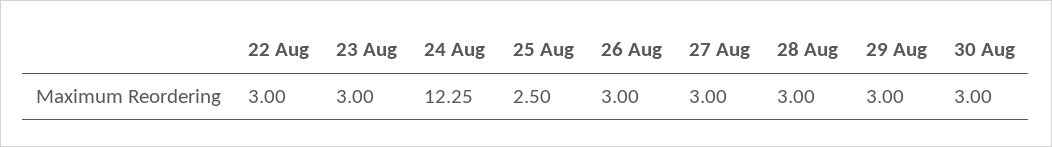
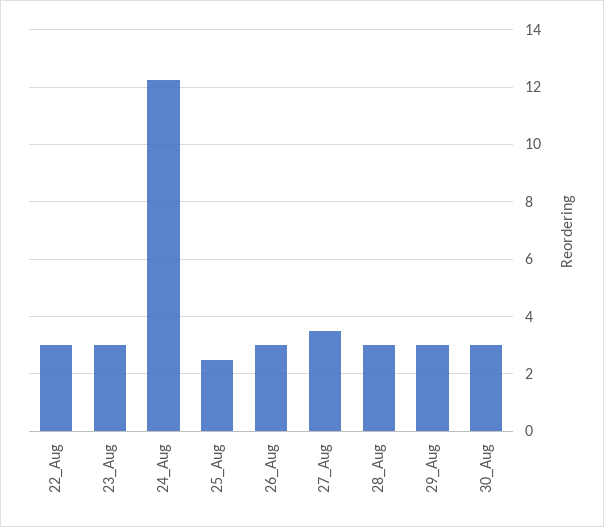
27 Aug: 3 -> 3.5

